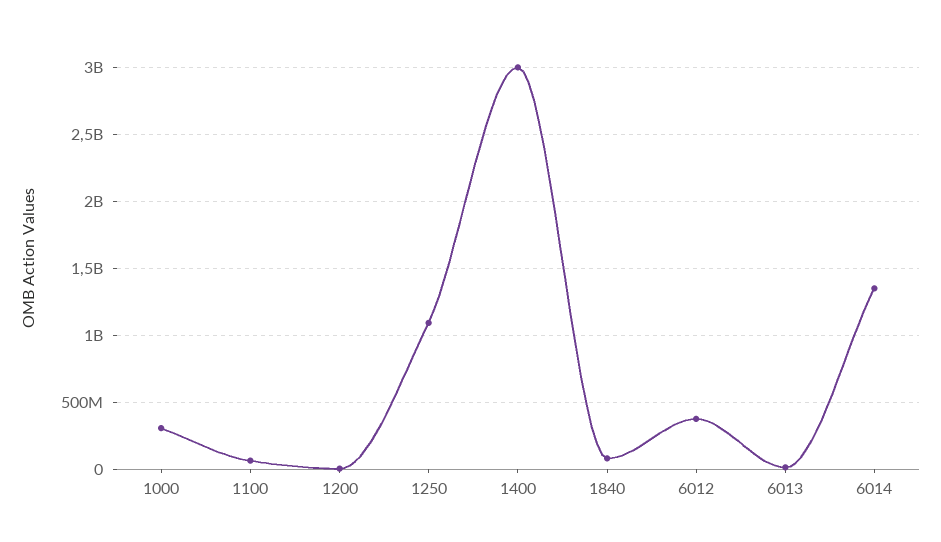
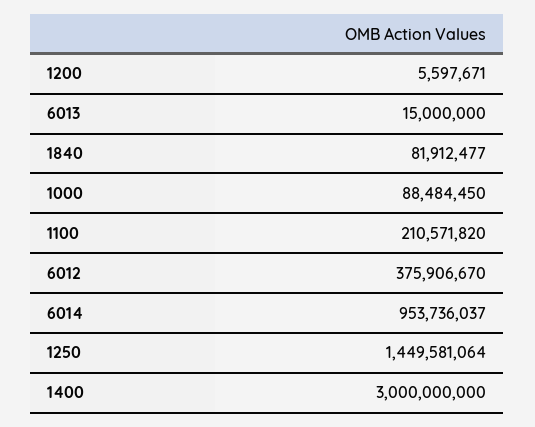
1000: 300000000 -> 88484450
1100: 50000000 -> 210571820
1250: 1100000000 -> 1449581064
6014: 1350000000 -> 953736037

